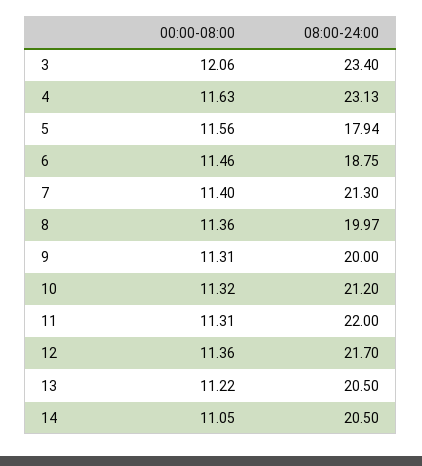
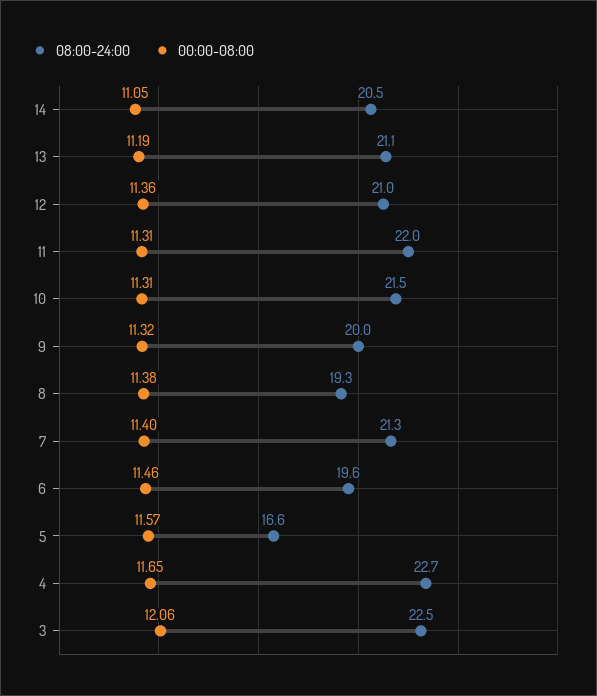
08:00-24:00, 3: 23.4 -> 22.5
00:00-08:00, 4: 11.63 -> 11.65
08:00-24:00, 4: 23.13 -> 22.7
00:00-08:00, 5: 11.56 -> 11.57
08:00-24:00, 5: 17.94 -> 16.6
08:00-24:00, 6: 18.75 -> 19.6
00:00-08:00, 8: 11.36 -> 11.38
08:00-24:00, 8: 19.97 -> 19.3
00:00-08:00, 9: 11.31 -> 11.32
00:00-08:00, 10: 11.32 -> 11.31
08:00-24:00, 10: 21.2 -> 21.5
08:00-24:00, 12: 21.7 -> 21
00:00-08:00, 13: 11.22 -> 11.19
08:00-24:00, 13: 20.5 -> 21.1

